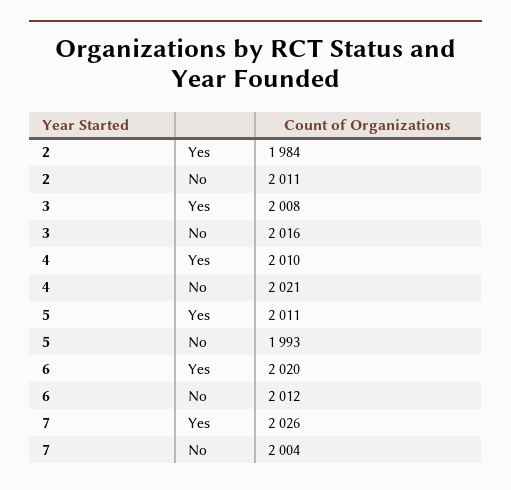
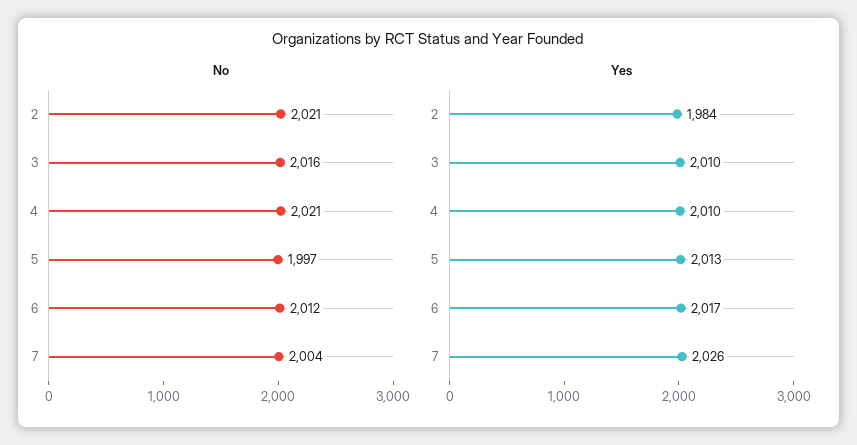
No, 2: 2011 -> 2021
Yes, 3: 2008 -> 2010
Yes, 5: 2011 -> 2013
No, 5: 1993 -> 1997
Yes, 6: 2020 -> 2017

